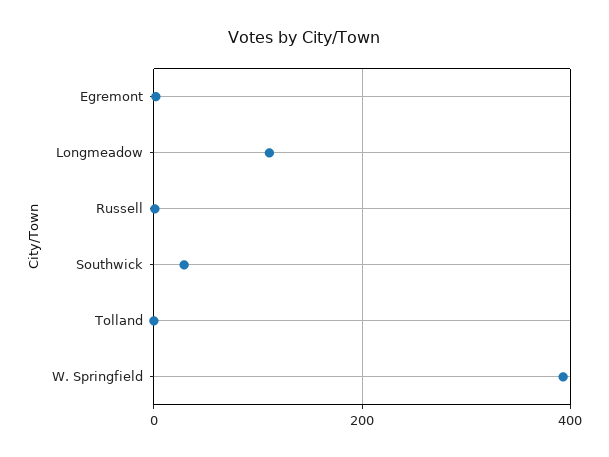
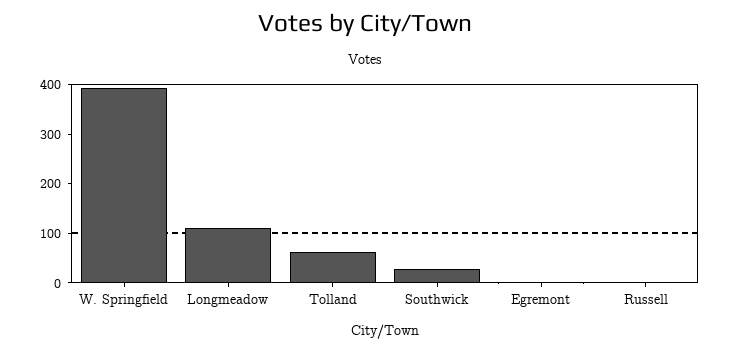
Tolland: 0 -> 60

